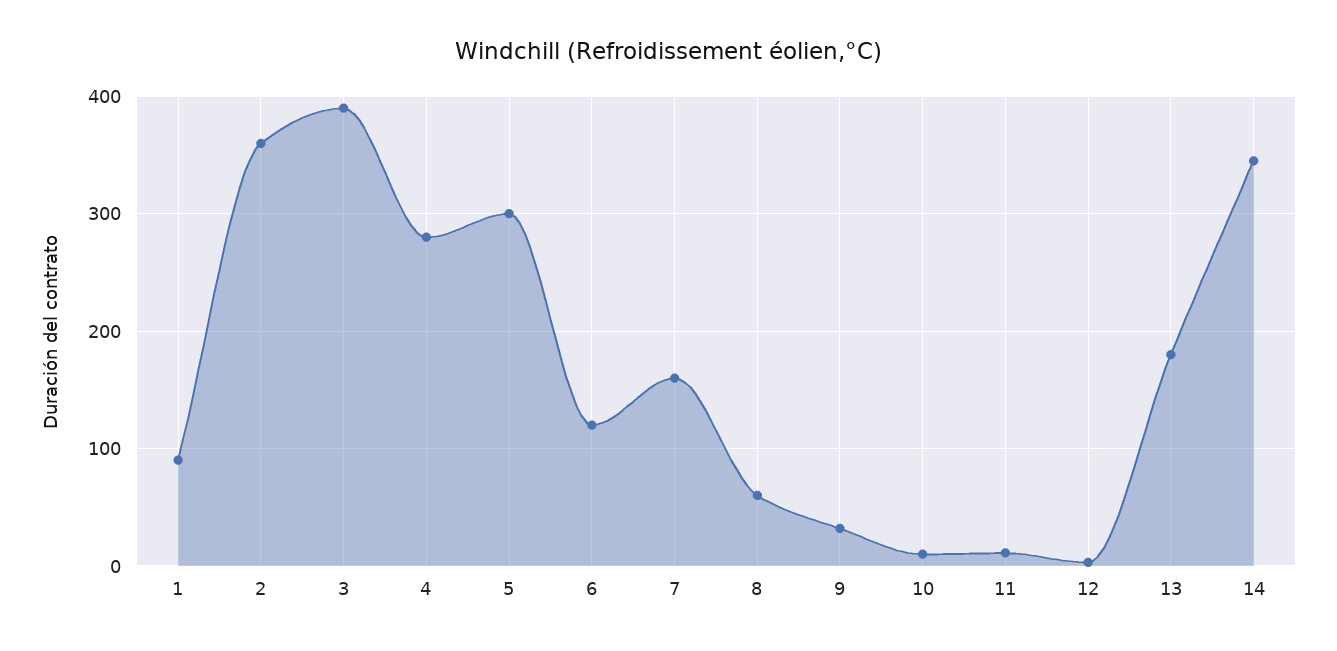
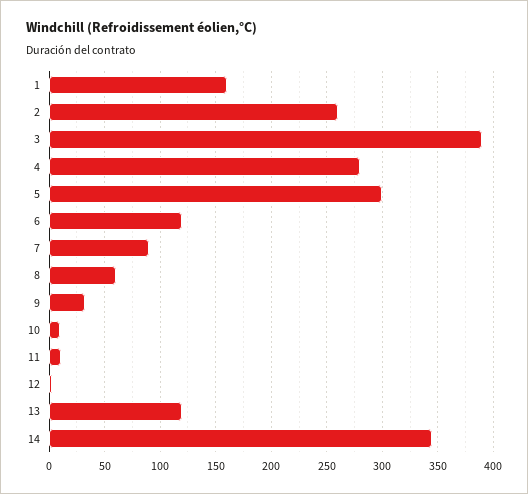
1: 90 -> 160
2: 360 -> 260
7: 160 -> 90
13: 180 -> 120

